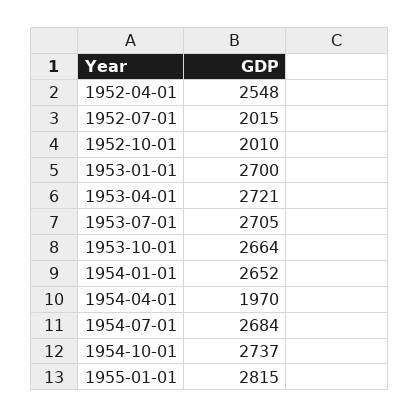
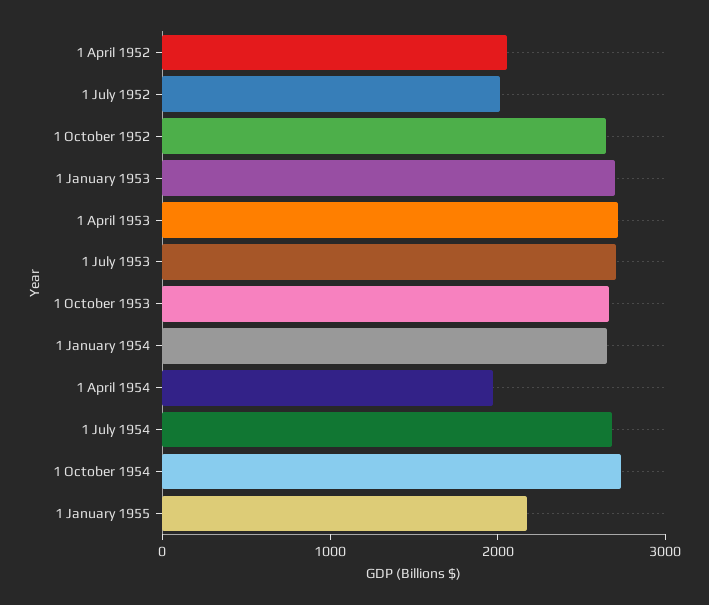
1952-04-01: 2548 -> 2000
1952-10-01: 2010 -> 2600
1955-01-01: 2815 -> 2200

